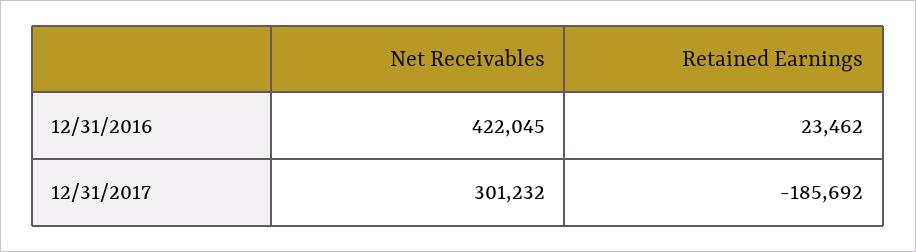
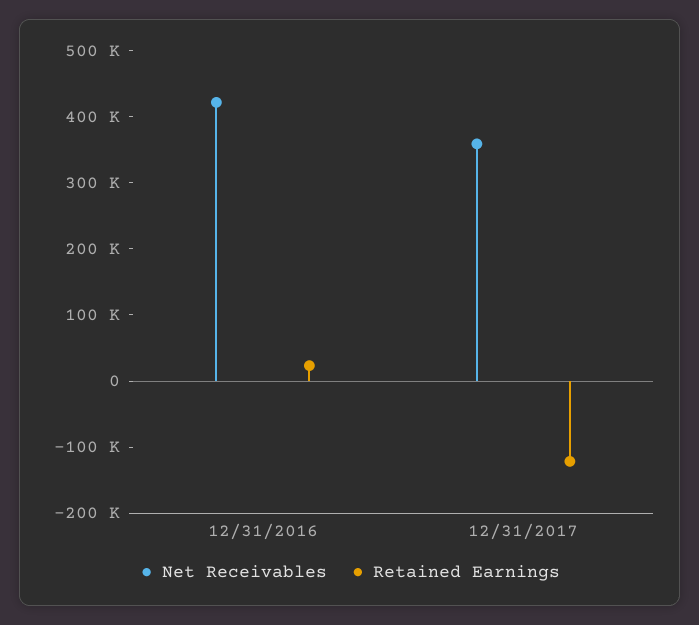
Net Receivables, 12/31/2017: 301232 -> 360000
Retained Earnings, 12/31/2017: -185692 -> -120000

